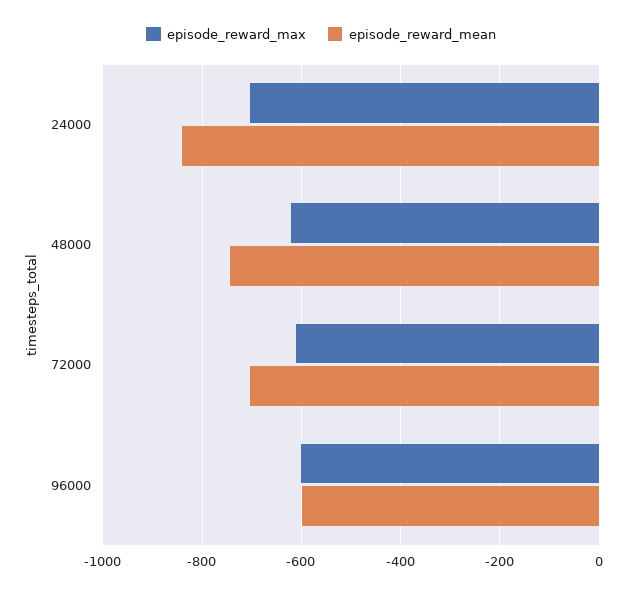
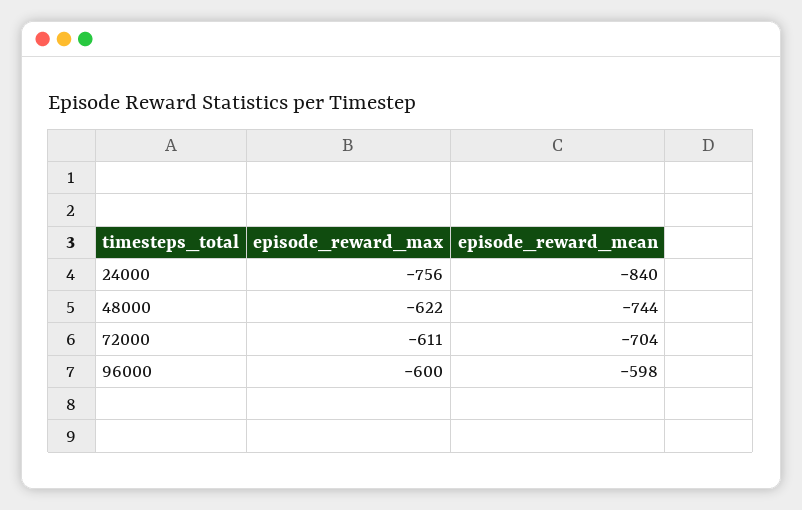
episode_reward_max, 24000: -700 -> -756

